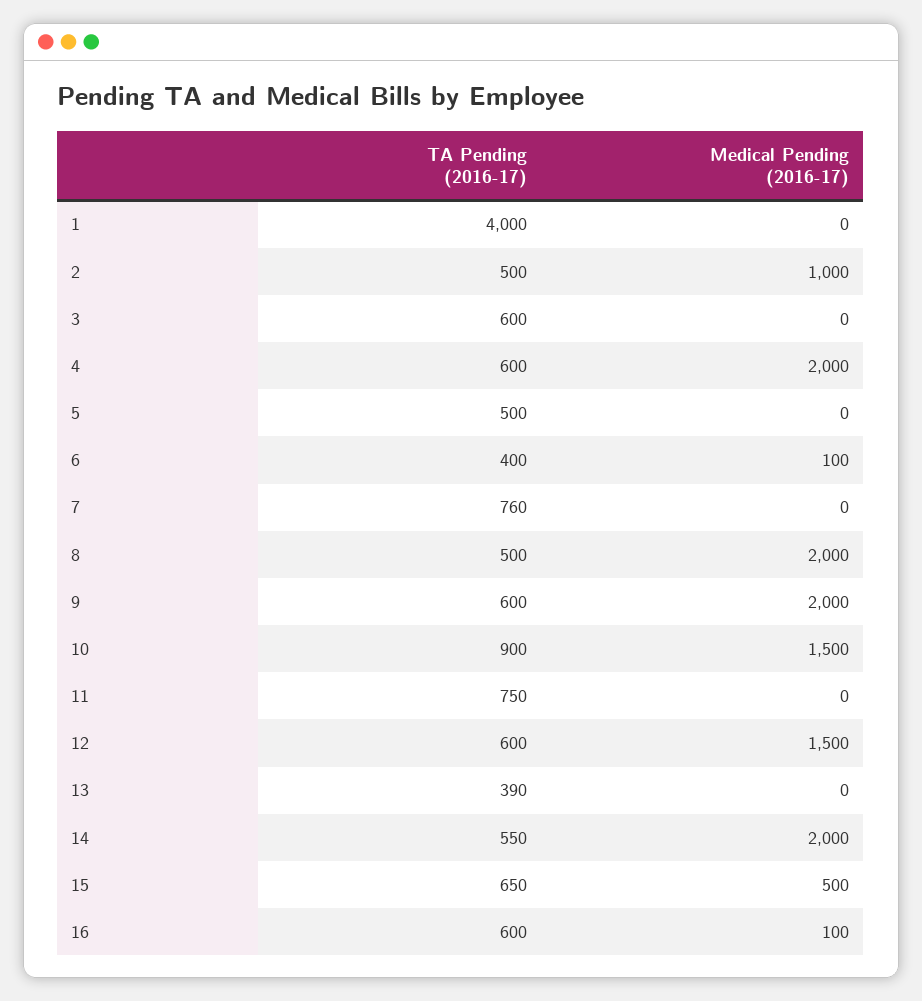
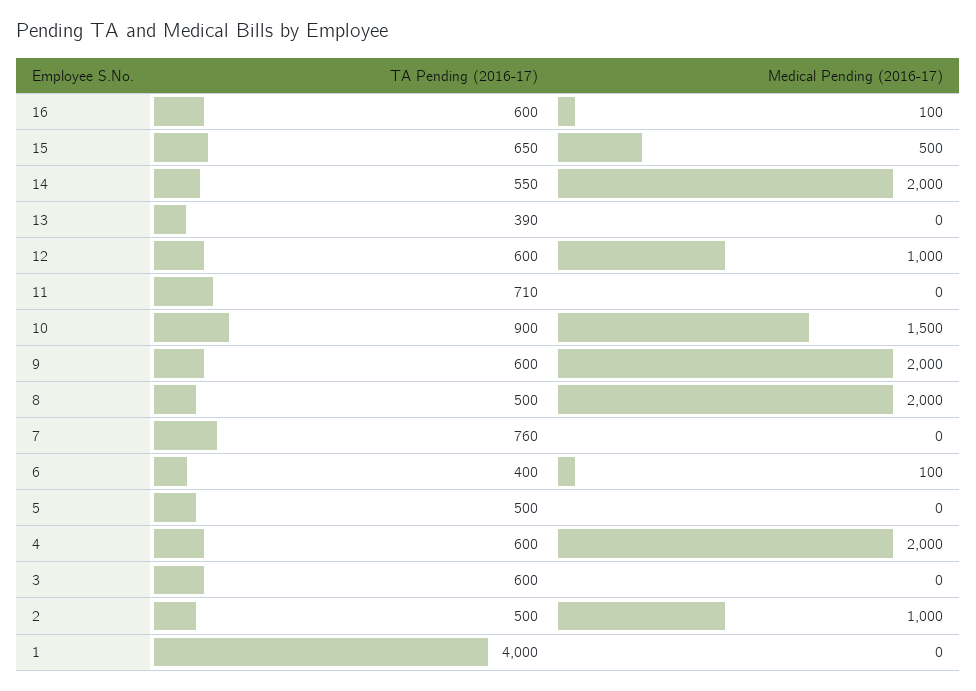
TA Pending (2016-17), 11: 750 -> 710
Medical Pending (2016-17), 12: 1500 -> 1000

